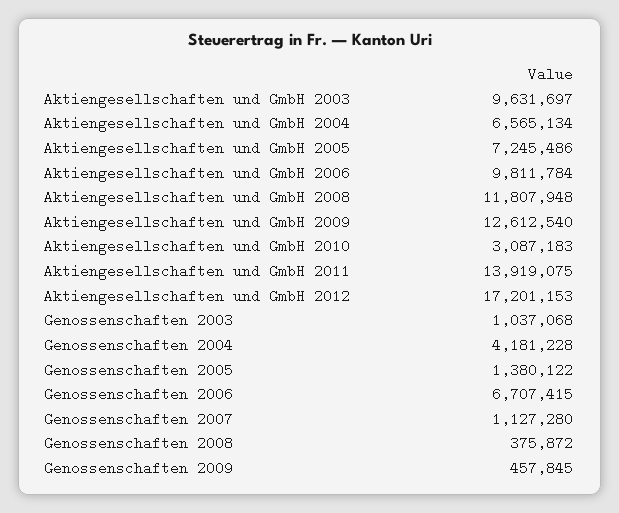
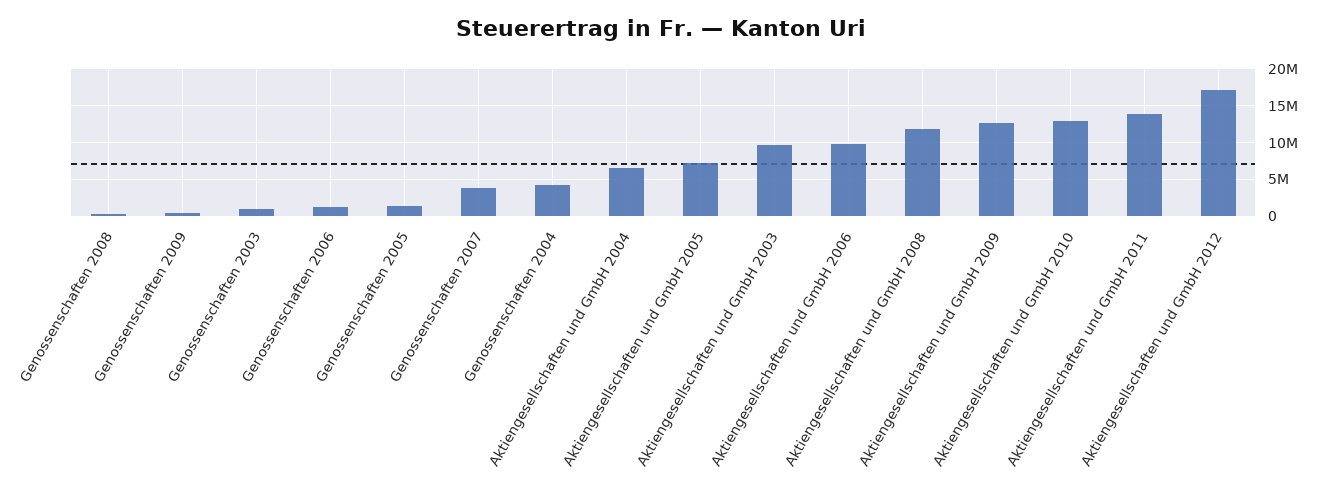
Aktiengesellschaften und GmbH 2010: 3087183 -> 13000000
Genossenschaften 2006: 6707415 -> 1000000
Genossenschaften 2007: 1127280 -> 4000000

